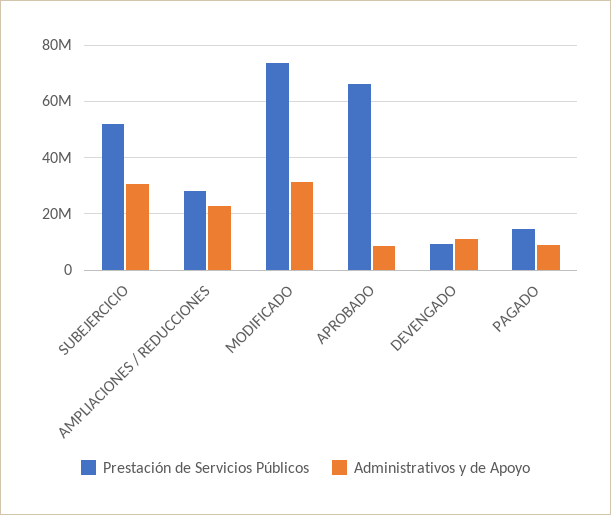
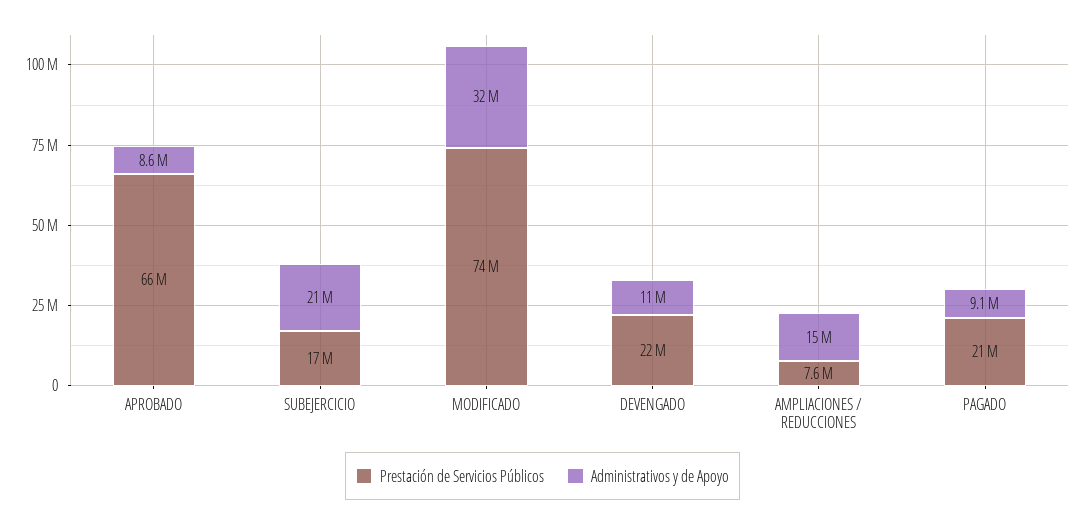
Prestación de Servicios Públicos, SUBEJERCICIO: 52500000 -> 17000000
Administrativos y de Apoyo, SUBEJERCICIO: 30000000 -> 21000000
Prestación de Servicios Públicos, AMPLIACIONES / REDUCCIONES: 27500000 -> 7600000
Administrativos y de Apoyo, AMPLIACIONES / REDUCCIONES: 22500000 -> 15000000
Prestación de Servicios Públicos, DEVENGADO: 10000000 -> 22000000
Prestación de Servicios Públicos, PAGADO: 15000000 -> 21000000

